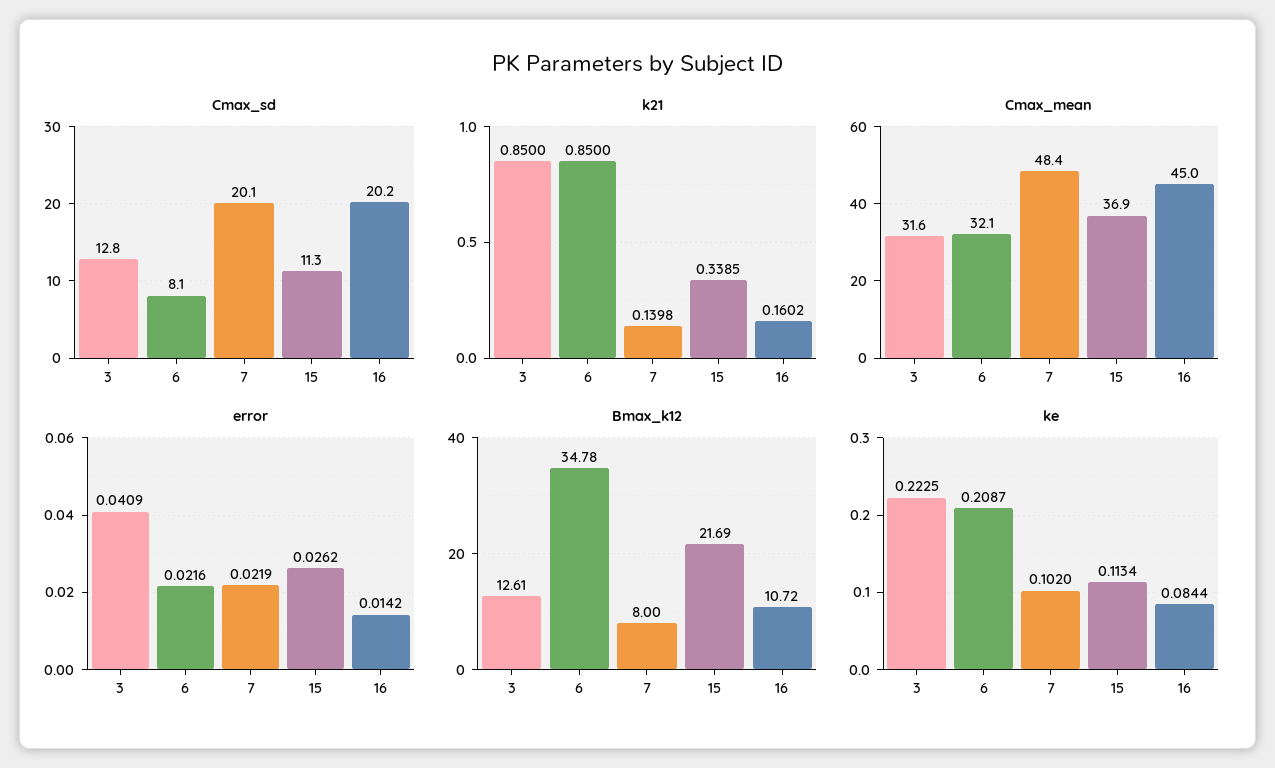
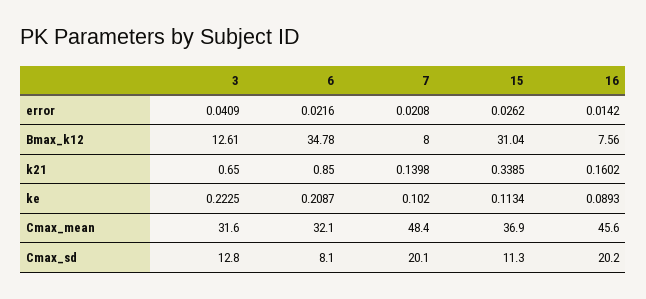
k21, 3: 0.85 -> 0.65
Cmax_mean, 16: 45 -> 45.6
error, 7: 0.0219 -> 0.0208
Bmax_k12, 15: 21.69 -> 31.04
Bmax_k12, 16: 10.72 -> 7.56
ke, 16: 0.0844 -> 0.0893

